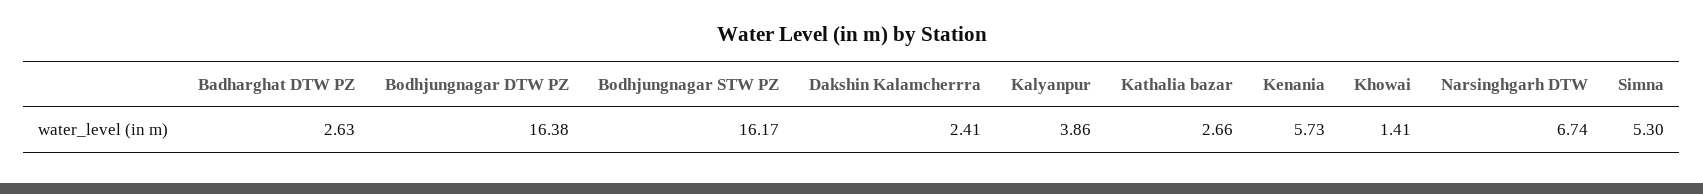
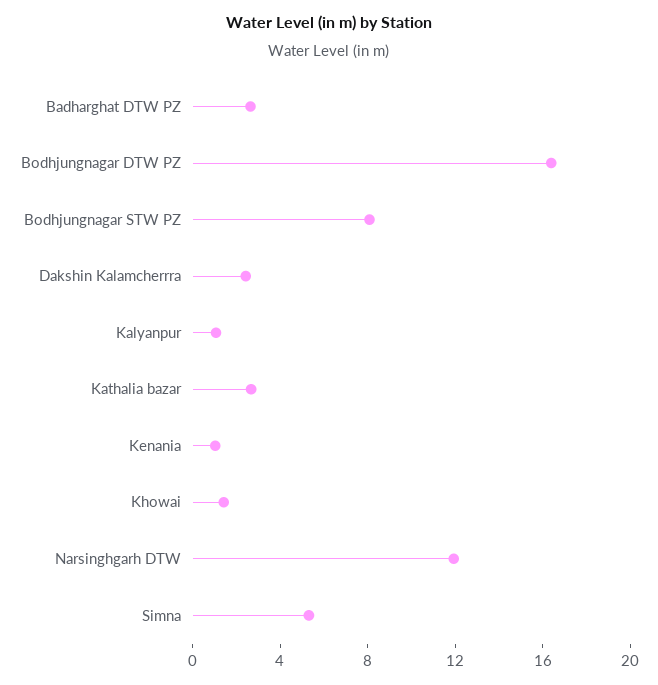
Bodhjungnagar STW PZ: 16.17 -> 8
Kalyanpur: 3.86 -> 1
Kenania: 5.73 -> 1
Narsinghgarh DTW: 6.74 -> 12

